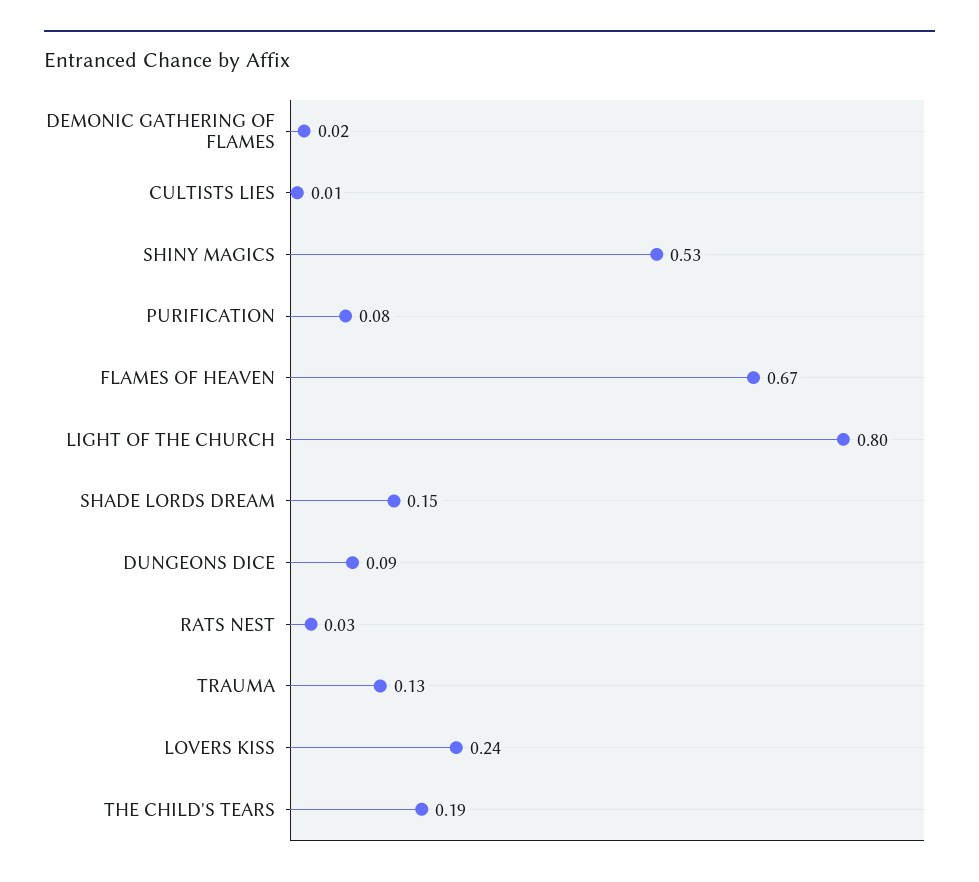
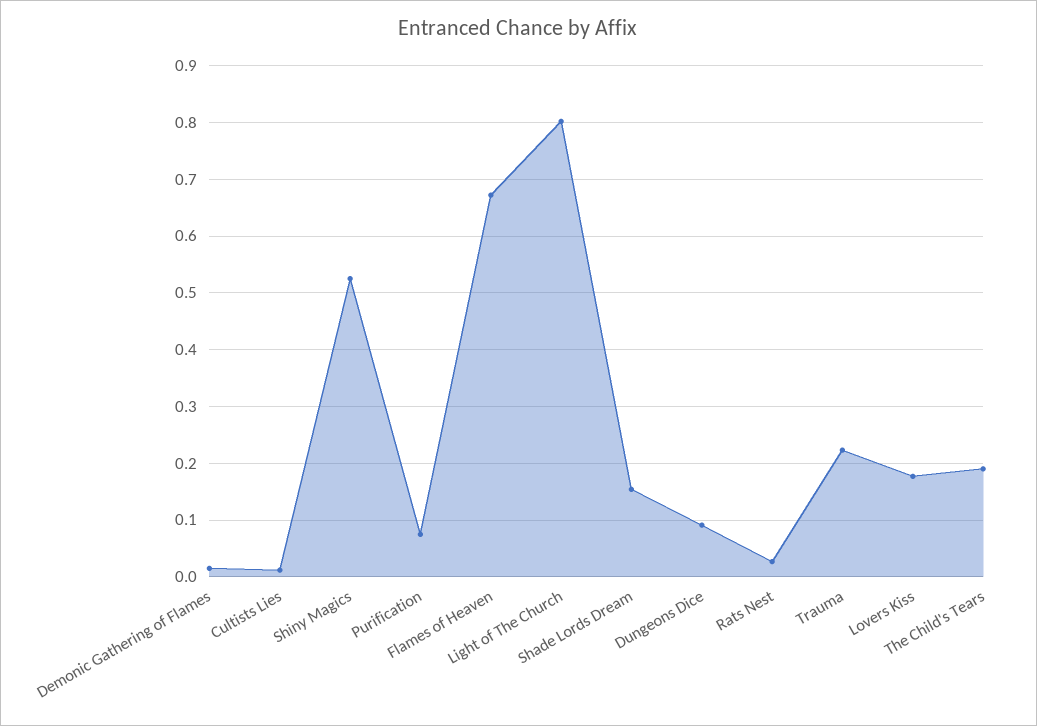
TRAUMA: 0.13 -> 0.22
LOVERS KISS: 0.24 -> 0.18

